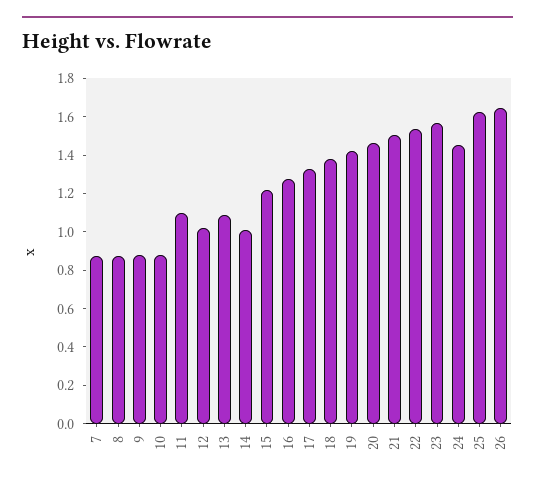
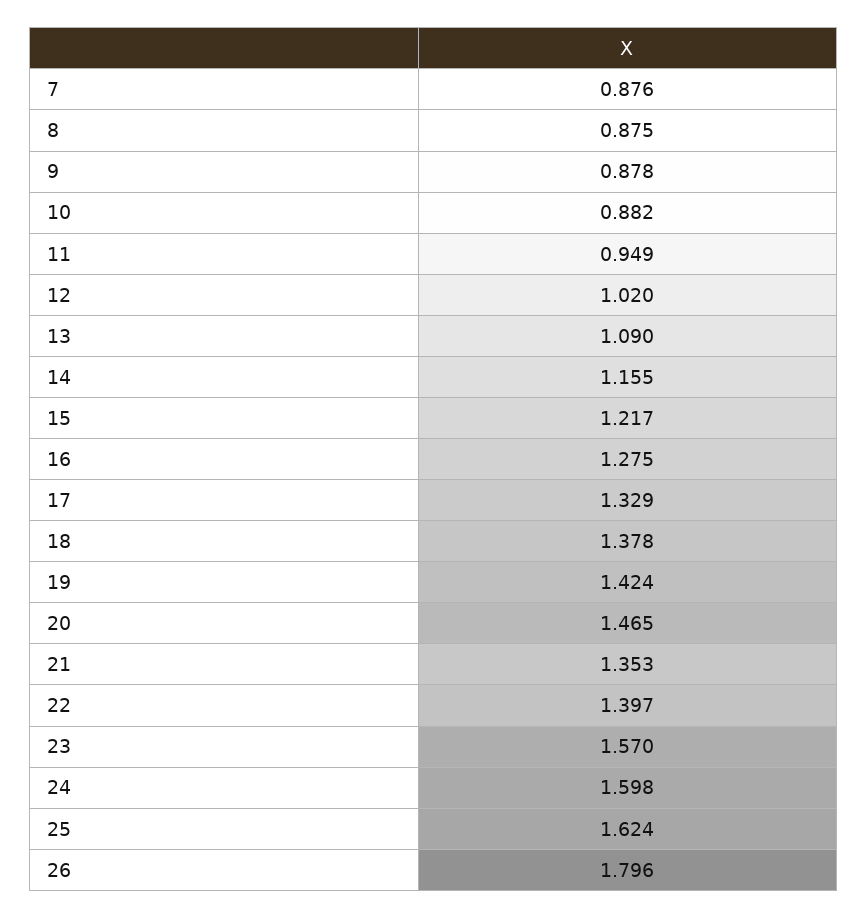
11: 1.1 -> 0.949
14: 1 -> 1.155
21: 1.5 -> 1.353
22: 1.55 -> 1.397
24: 1.45 -> 1.598
26: 1.65 -> 1.796

